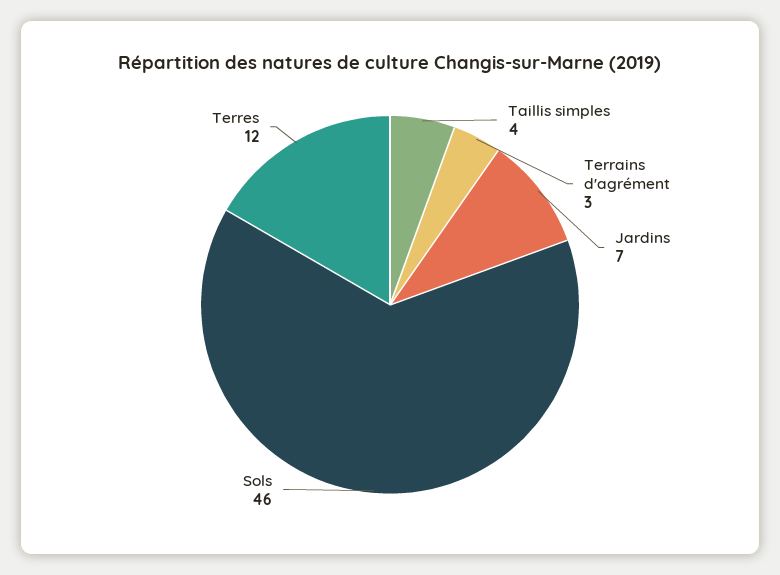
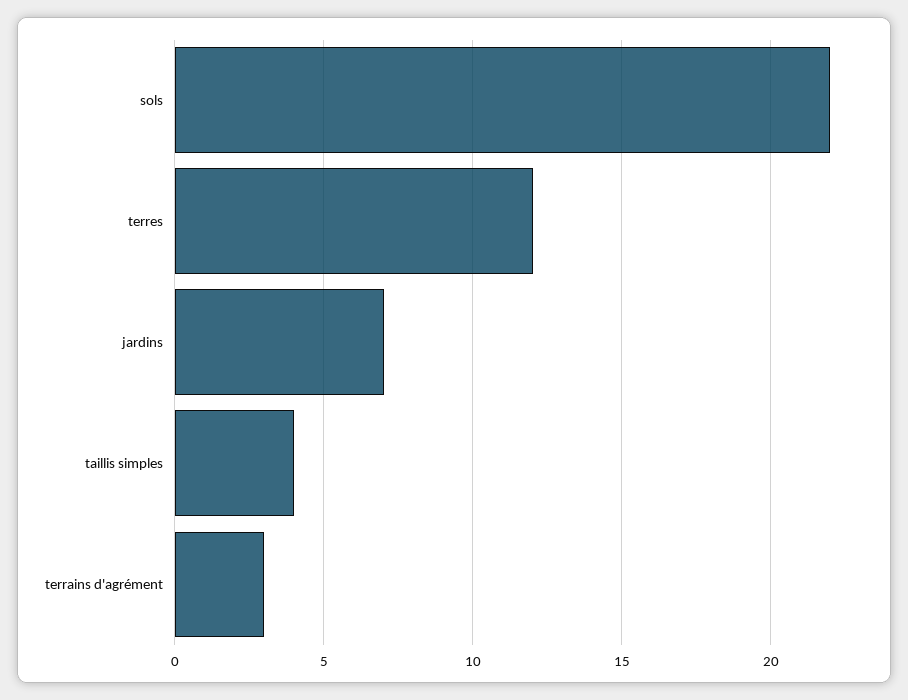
Sols: 46 -> 22

